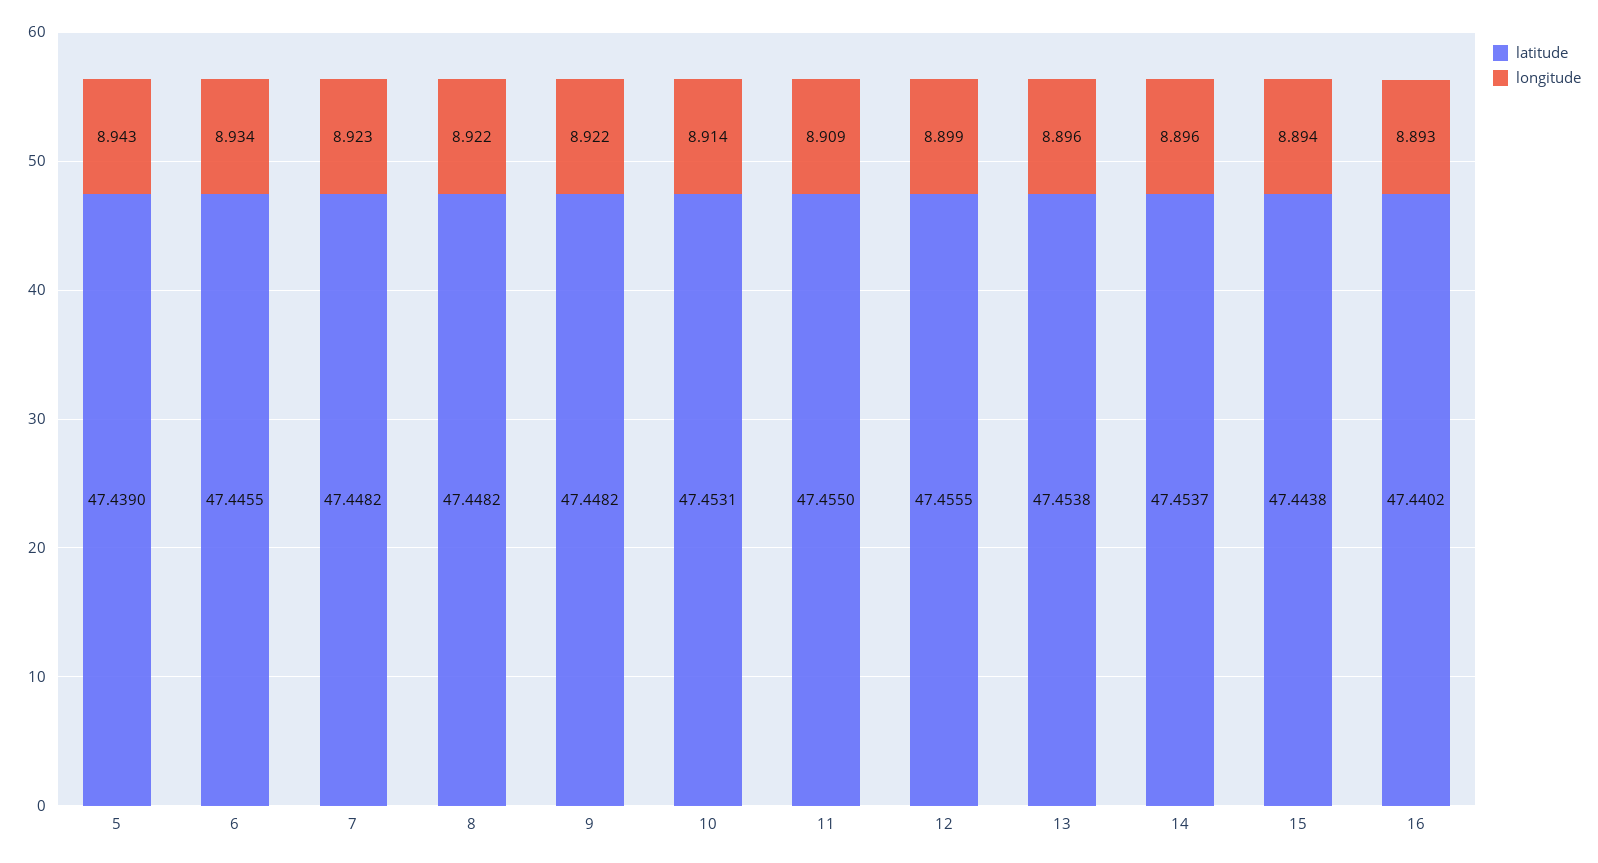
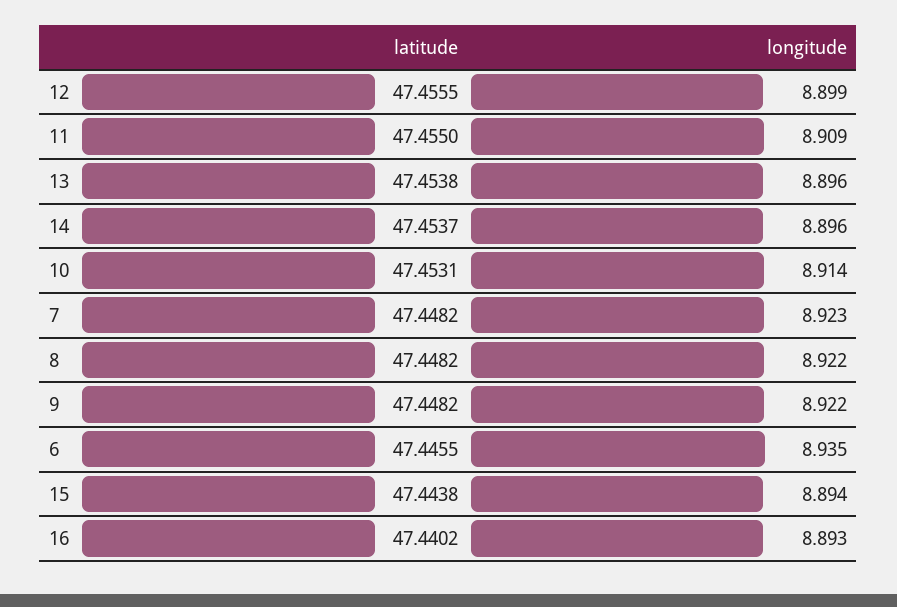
latitude, 5: 47.439 -> none
longitude, 5: 8.943 -> none
longitude, 6: 8.934 -> 8.935

